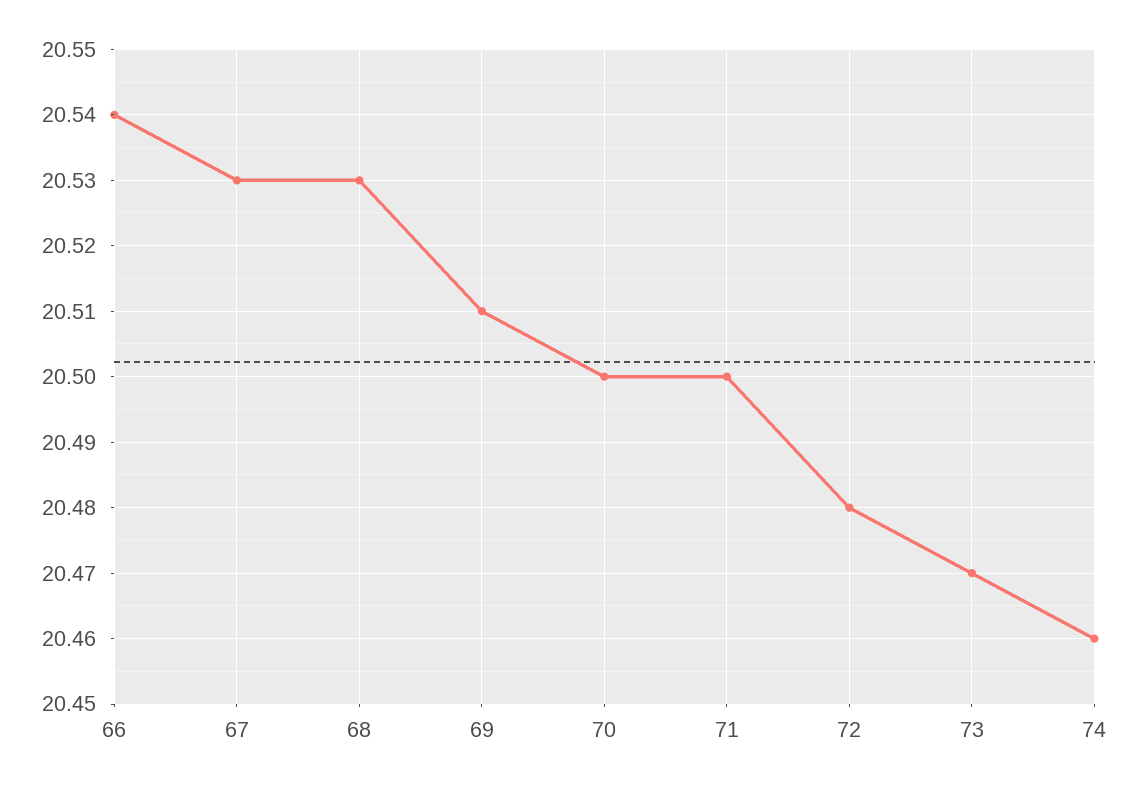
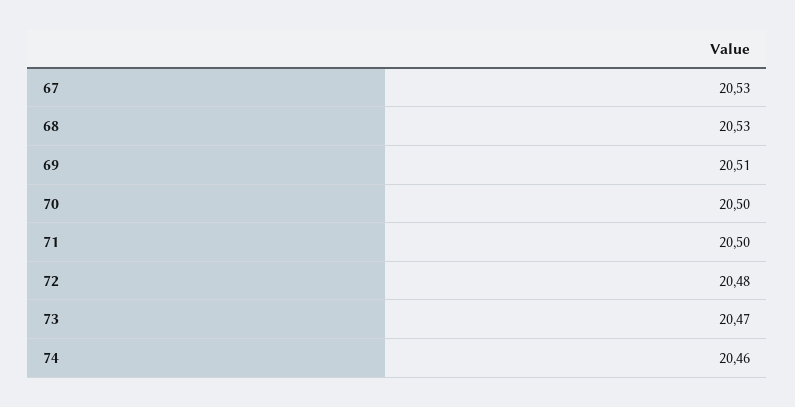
66: 20.54 -> none

